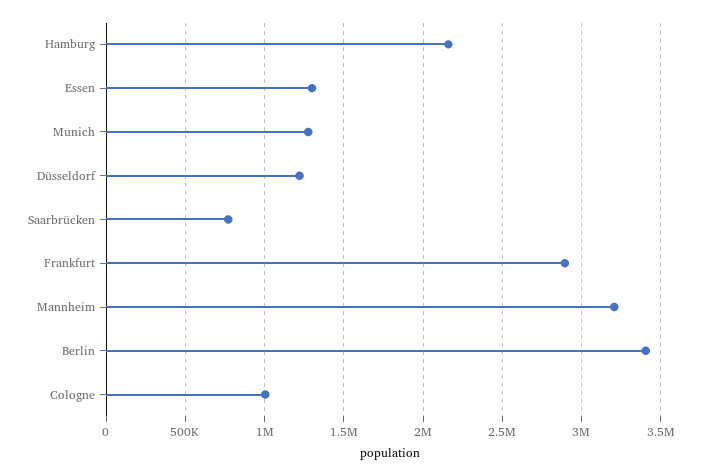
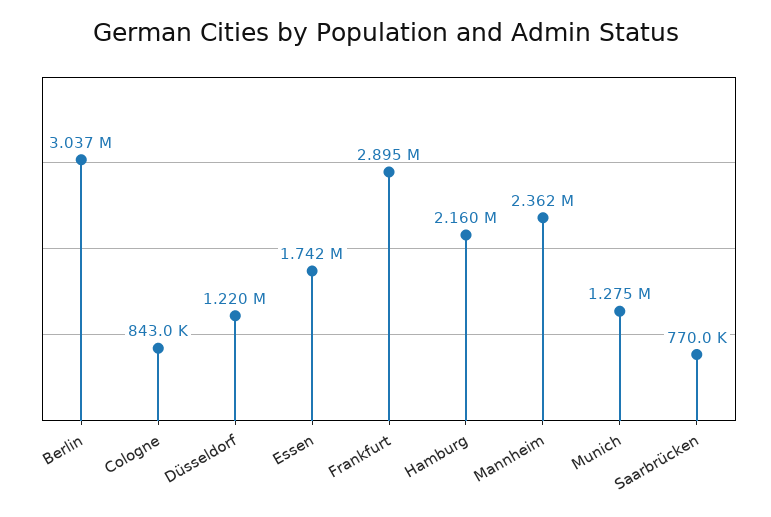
Essen: 1300000 -> 1742000
Mannheim: 3200000 -> 2362000
Berlin: 3400000 -> 3037000
Cologne: 1000000 -> 843000

